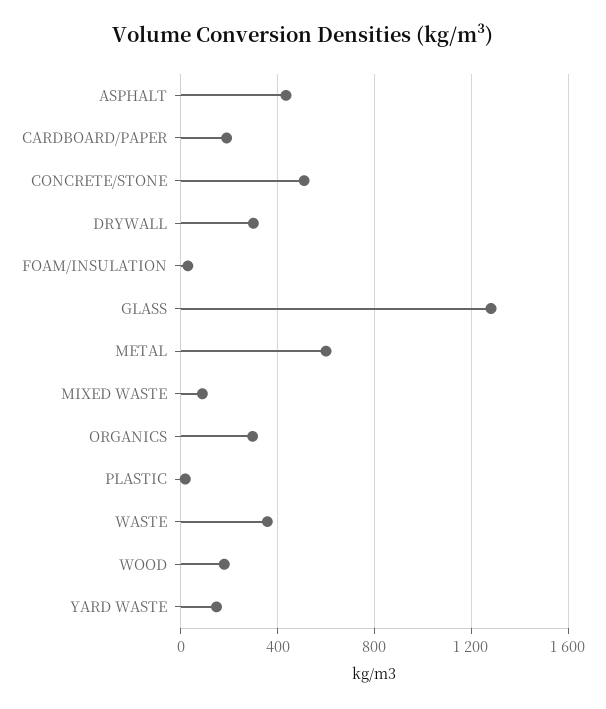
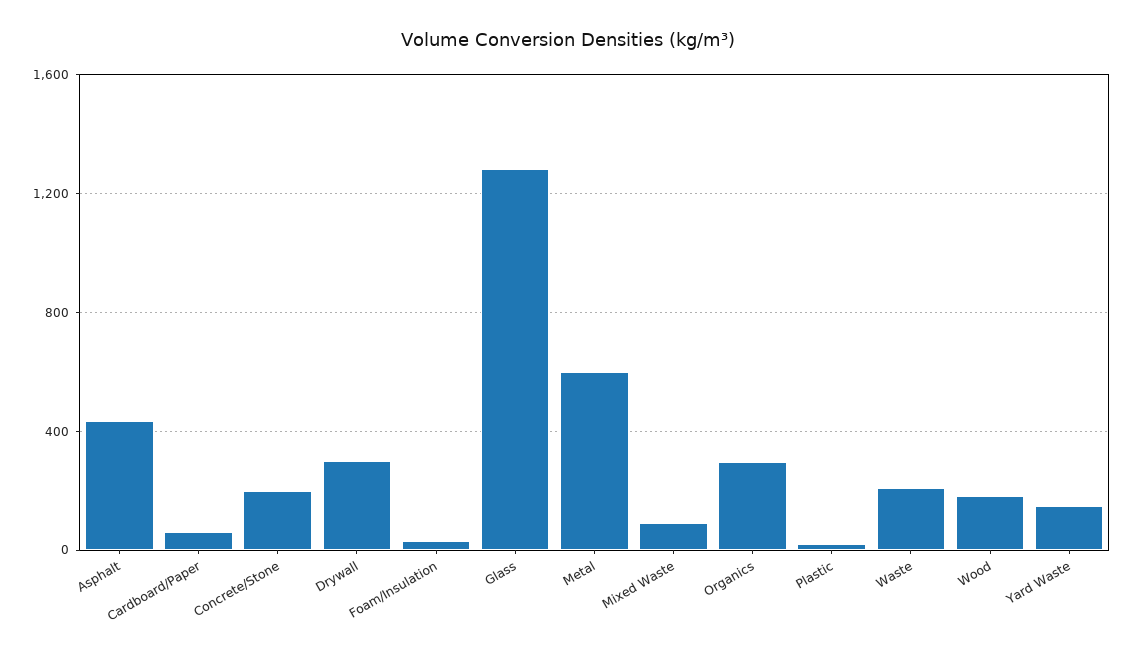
CARDBOARD/PAPER: 200 -> 50
CONCRETE/STONE: 500 -> 200
WASTE: 350 -> 200

